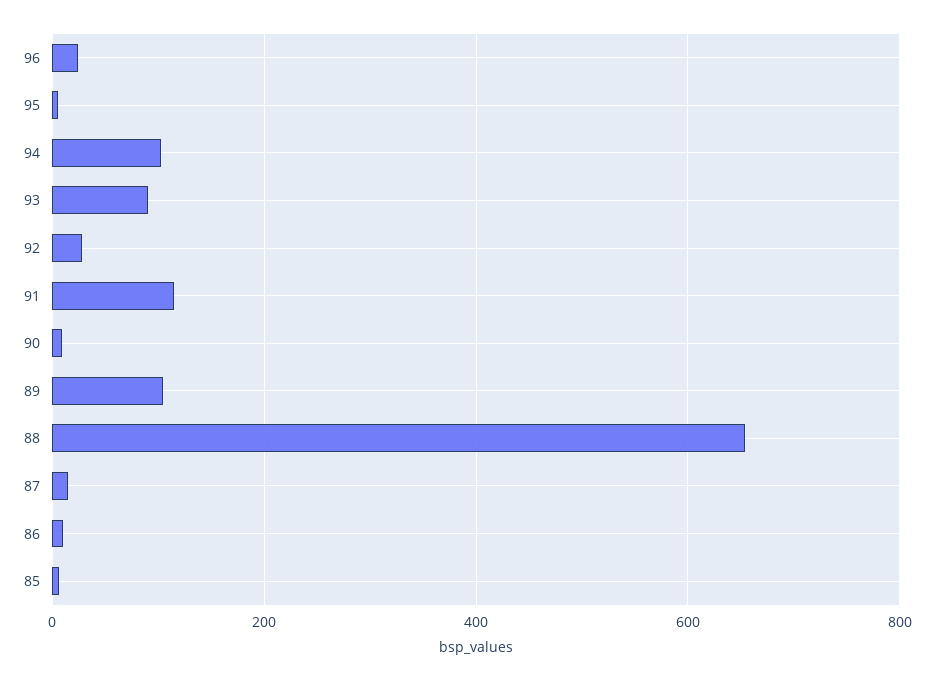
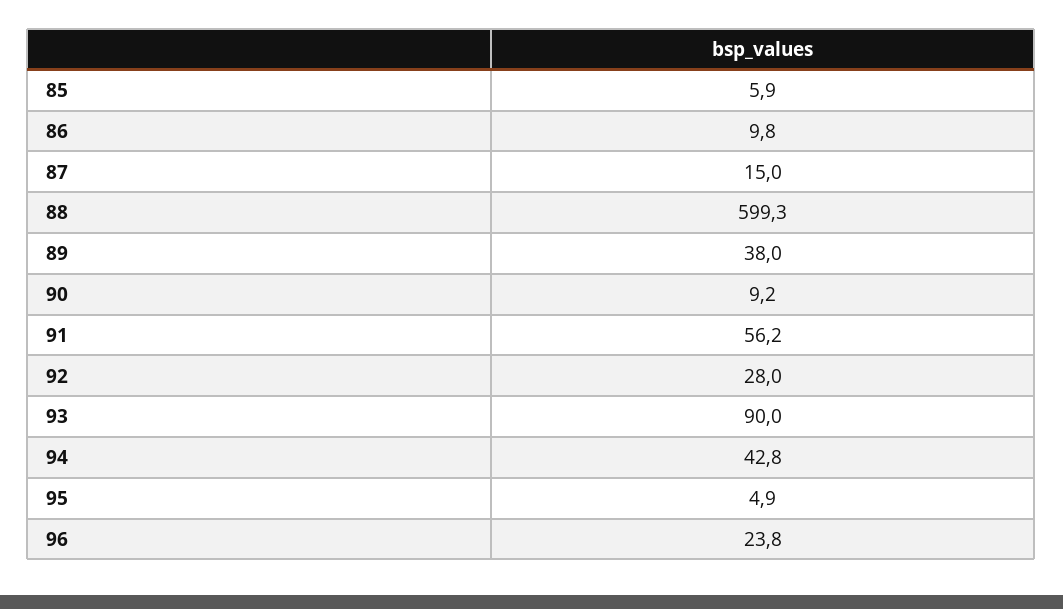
94: 100 -> 42.8
91: 120 -> 56.2
89: 100 -> 38
88: 660 -> 599.3

